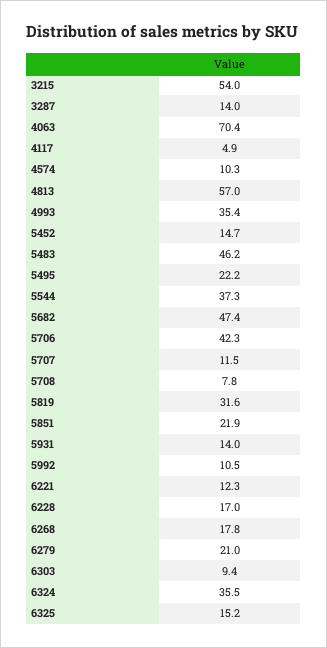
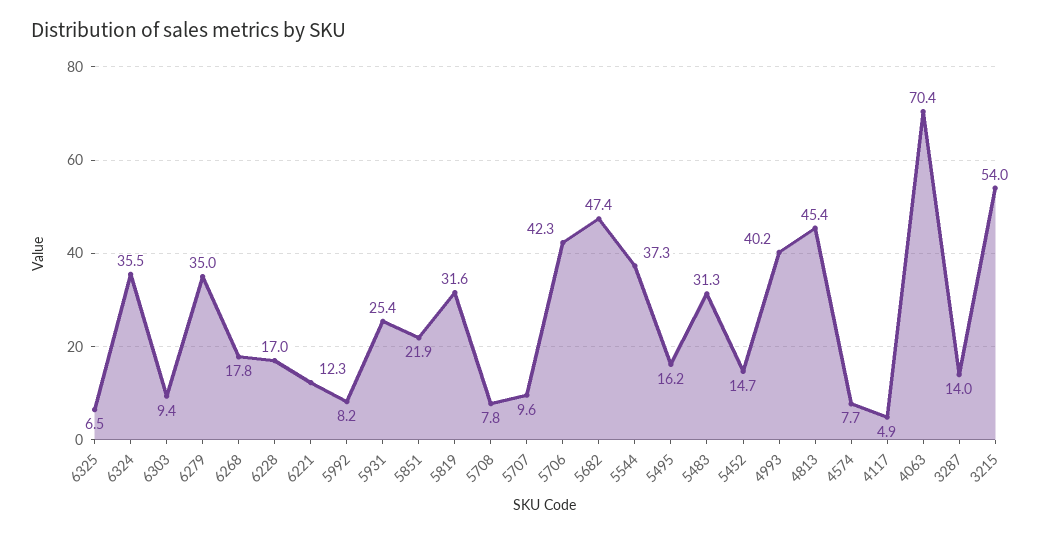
4574: 10.3 -> 7.7
4813: 57 -> 45.4
4993: 35.4 -> 40.2
5483: 46.2 -> 31.3
5495: 22.2 -> 16.2
5707: 11.5 -> 9.6
5931: 14 -> 25.4
5992: 10.5 -> 8.2
6279: 21 -> 35
6325: 15.2 -> 6.5

